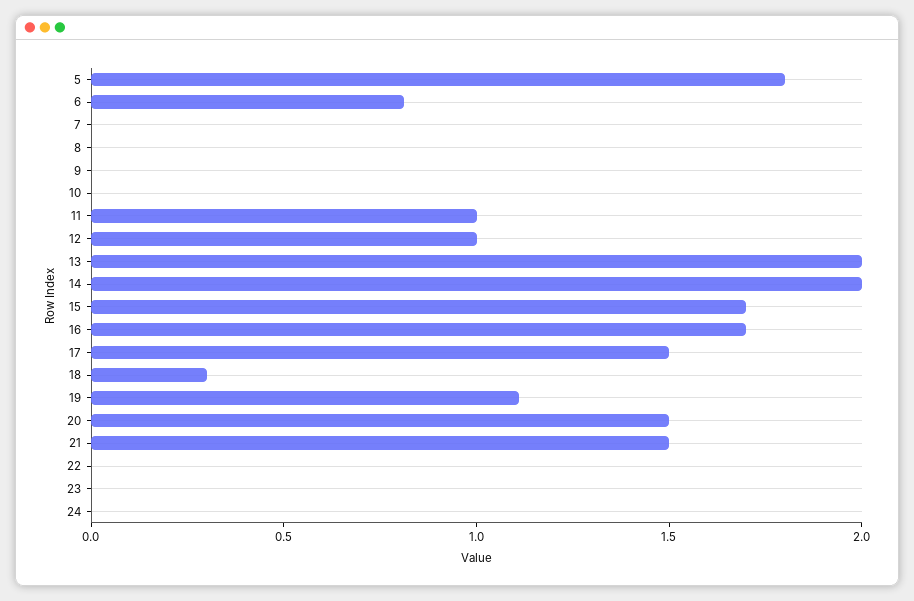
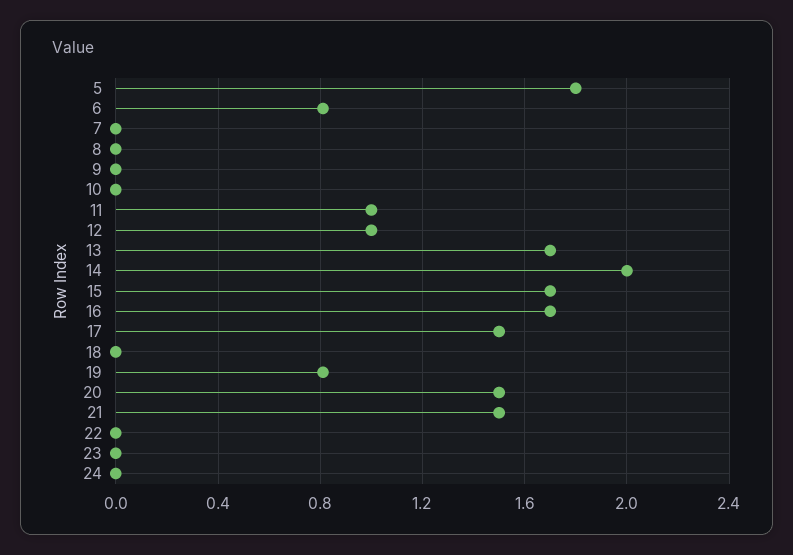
13: 2 -> 1.7
18: 0.3 -> 0
19: 1.1 -> 0.8

